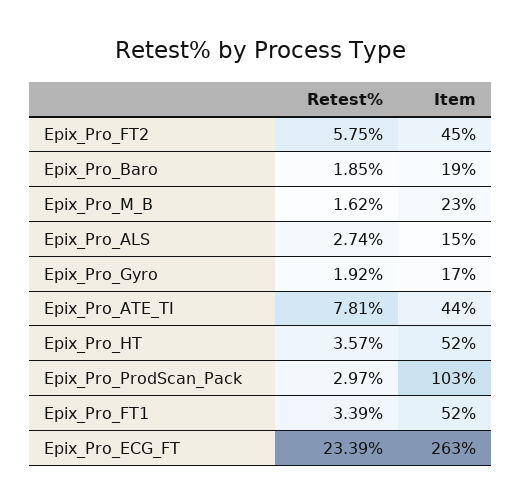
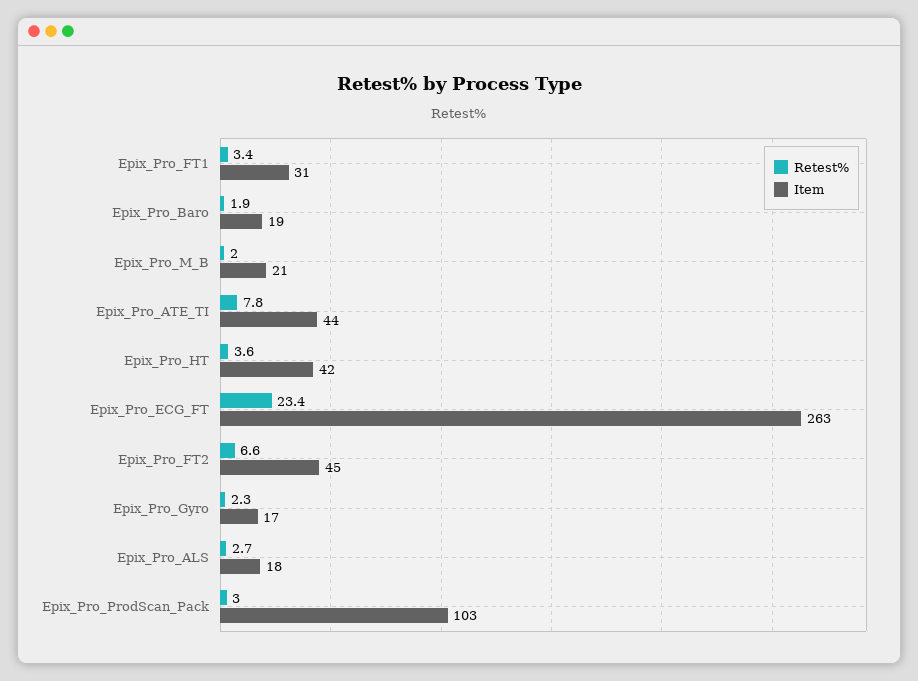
Retest%, Epix_Pro_FT2: 5.75 -> 6.6
Retest%, Epix_Pro_M_B: 1.62 -> 2
Item, Epix_Pro_M_B: 23 -> 21
Item, Epix_Pro_ALS: 15 -> 18
Retest%, Epix_Pro_Gyro: 1.92 -> 2.3
Item, Epix_Pro_HT: 52 -> 42
Item, Epix_Pro_FT1: 52 -> 31

